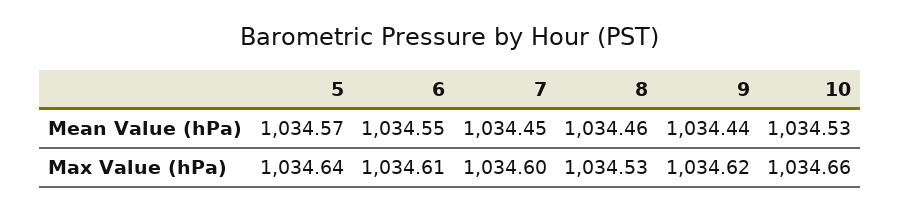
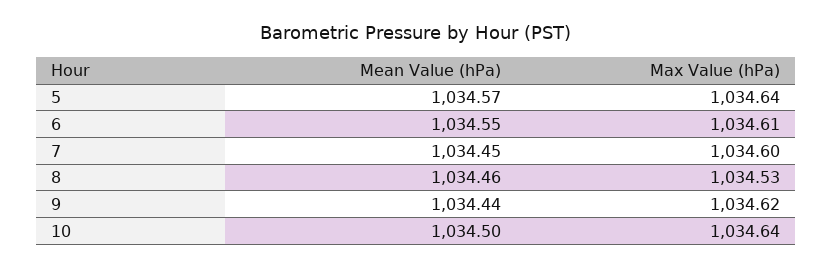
10, Mean Value (hPa): 1034.53 -> 1034.5
10, Max Value (hPa): 1034.66 -> 1034.64

